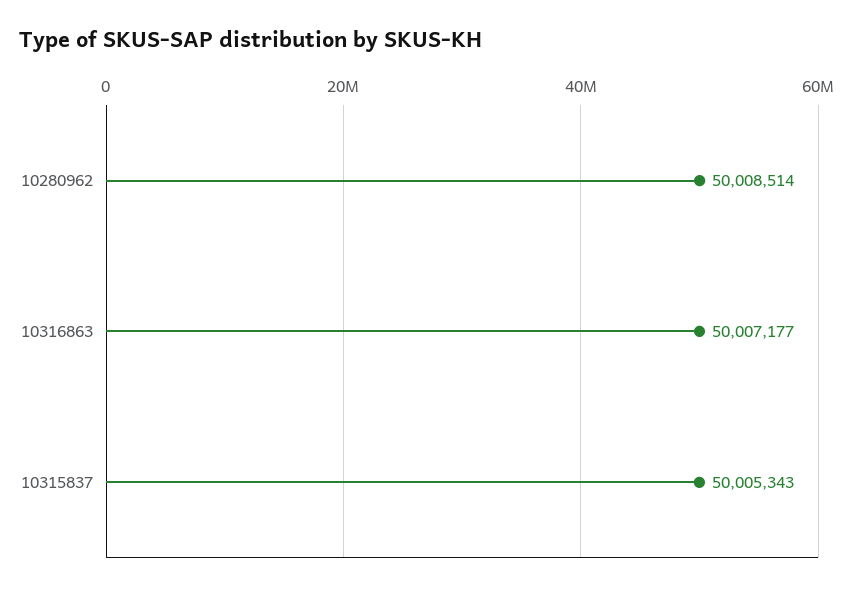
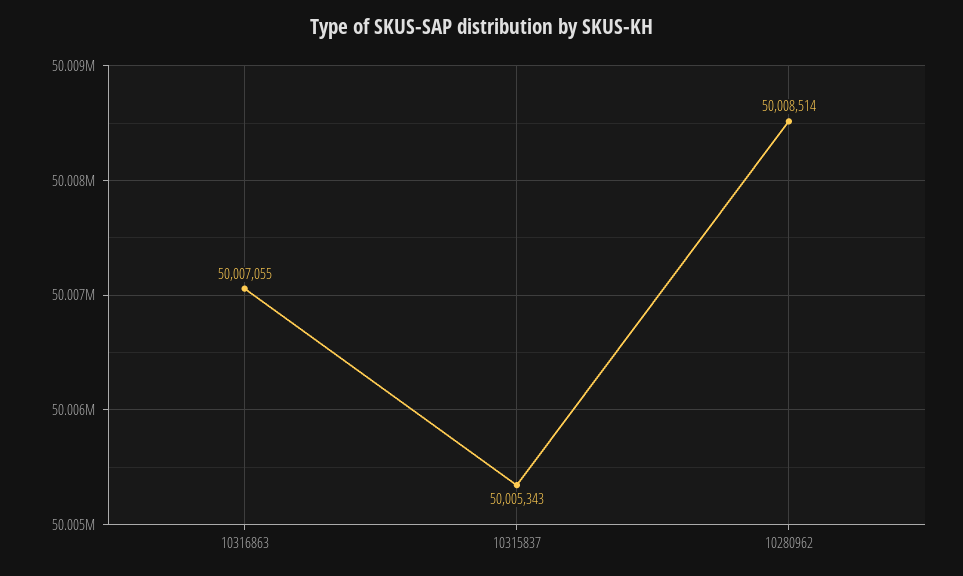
10316863: 50007177 -> 50007055

